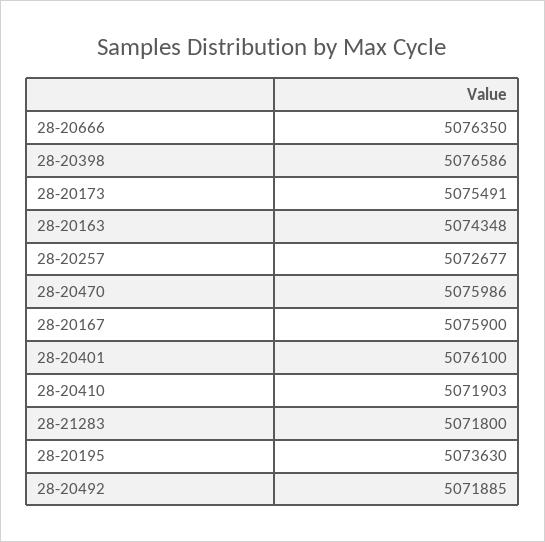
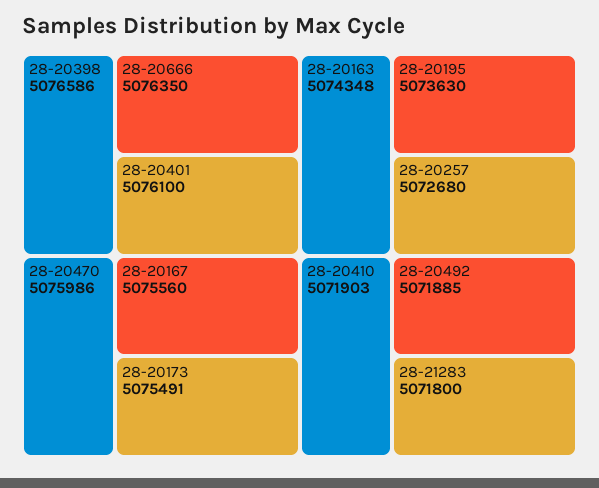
28-20257: 5072677 -> 5072680
28-20167: 5075900 -> 5075560

